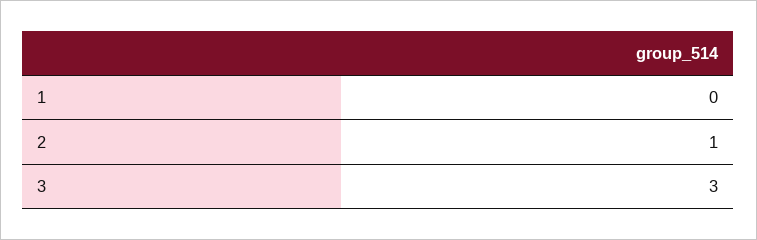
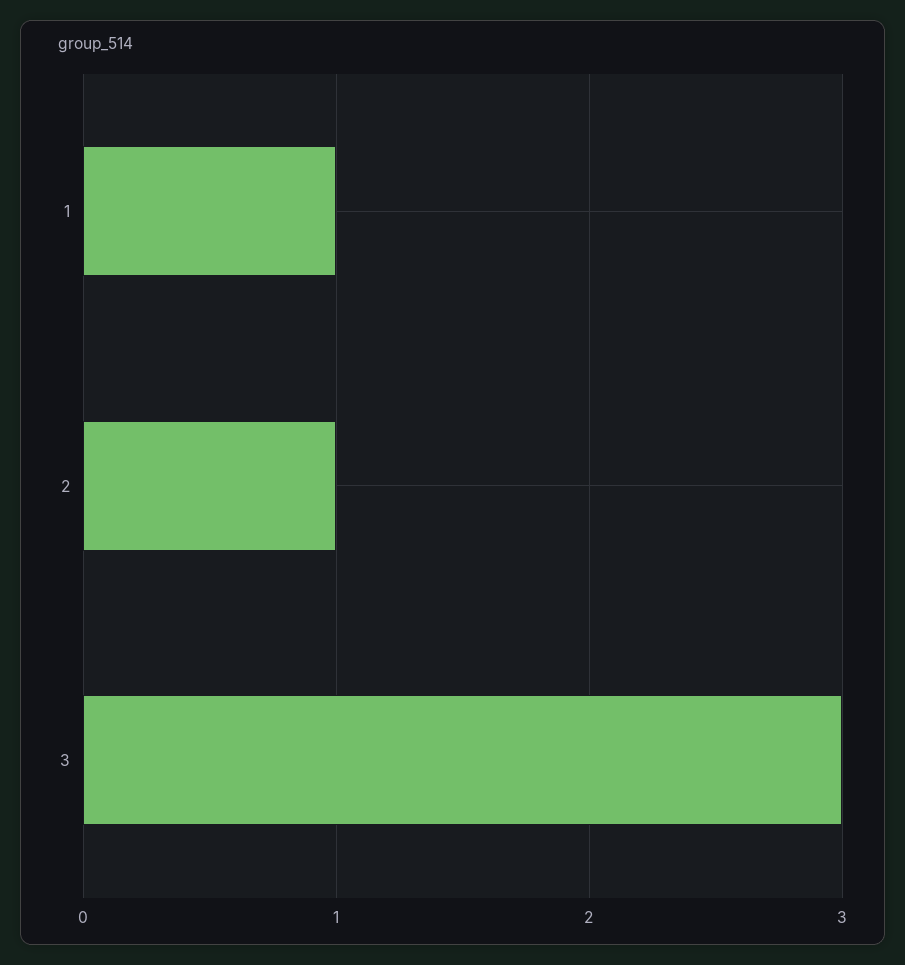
1: 0 -> 1

